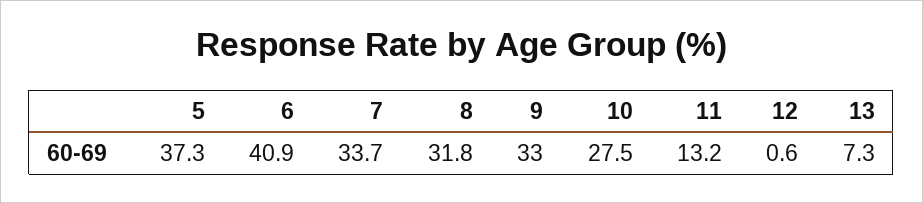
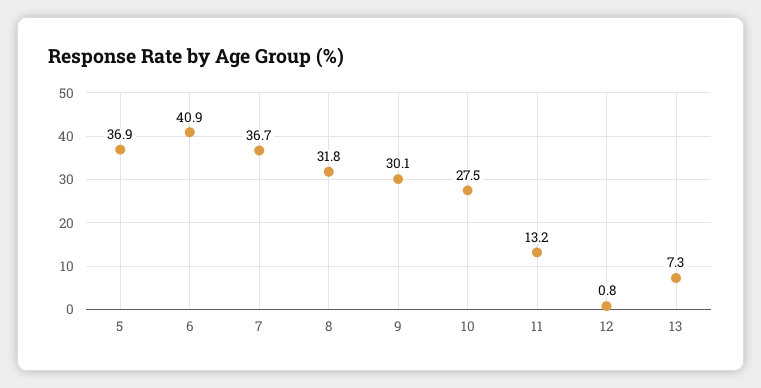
5: 37.3 -> 36.9
7: 33.7 -> 36.7
9: 33 -> 30.1
12: 0.6 -> 0.8

